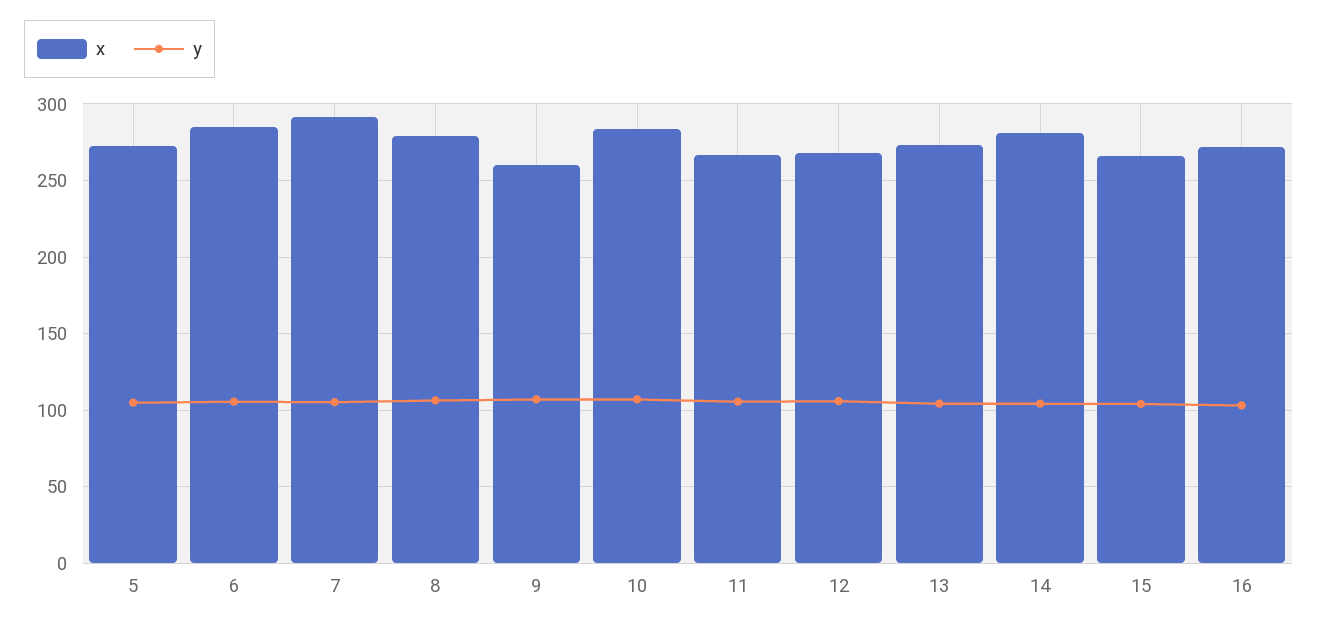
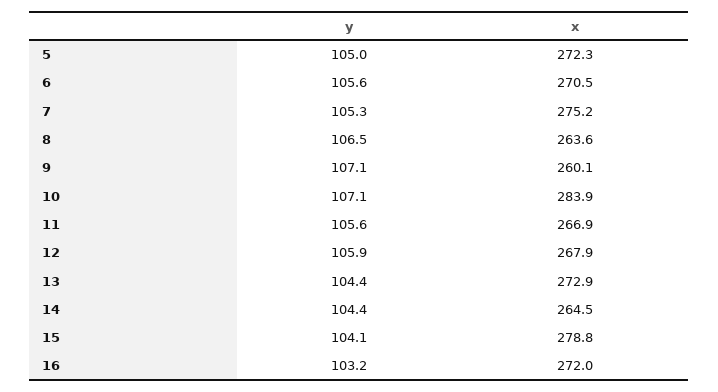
x, 6: 285 -> 270.5
x, 7: 290 -> 275.2
x, 8: 280 -> 263.6
x, 14: 280 -> 264.5
x, 15: 265 -> 278.8

